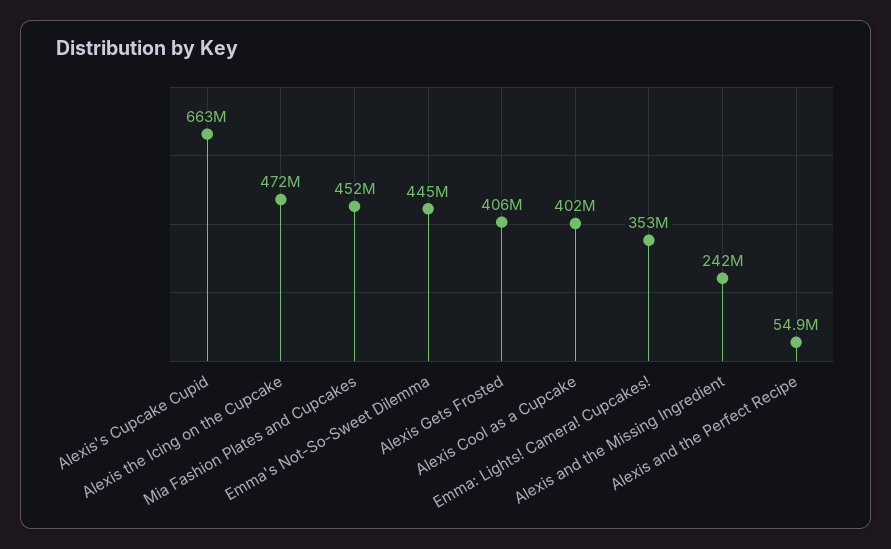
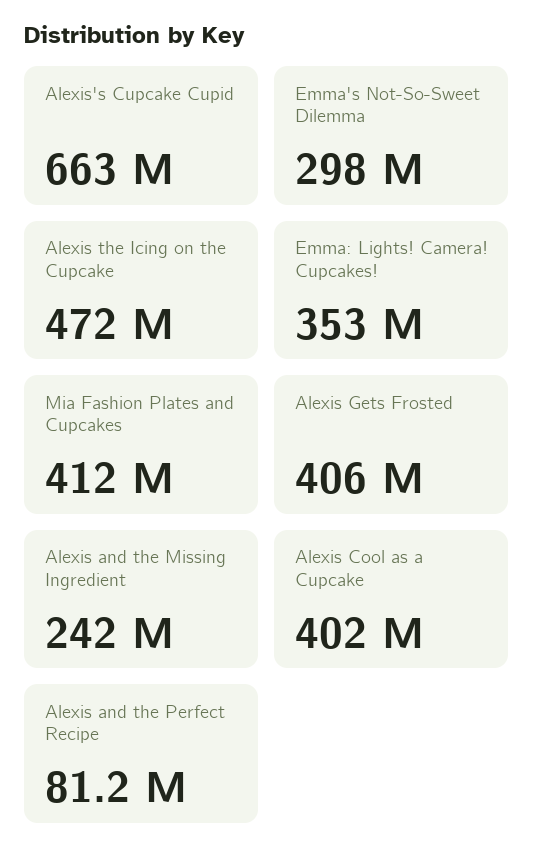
Mia Fashion Plates and Cupcakes: 452000000 -> 412000000
Emma's Not-So-Sweet Dilemma: 445000000 -> 298000000
Alexis and the Perfect Recipe: 54900000 -> 81200000

